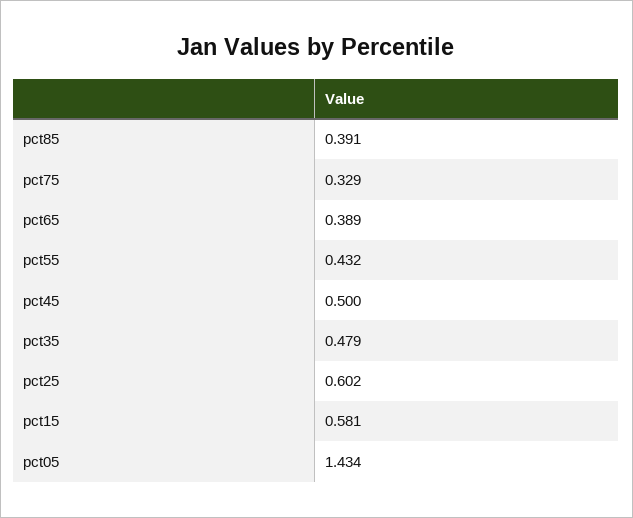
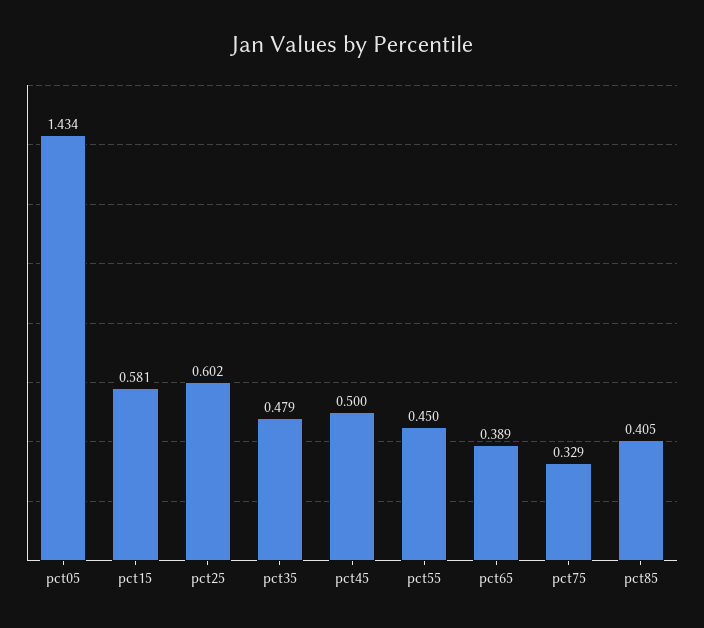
pct85: 0.391 -> 0.405
pct55: 0.432 -> 0.45

